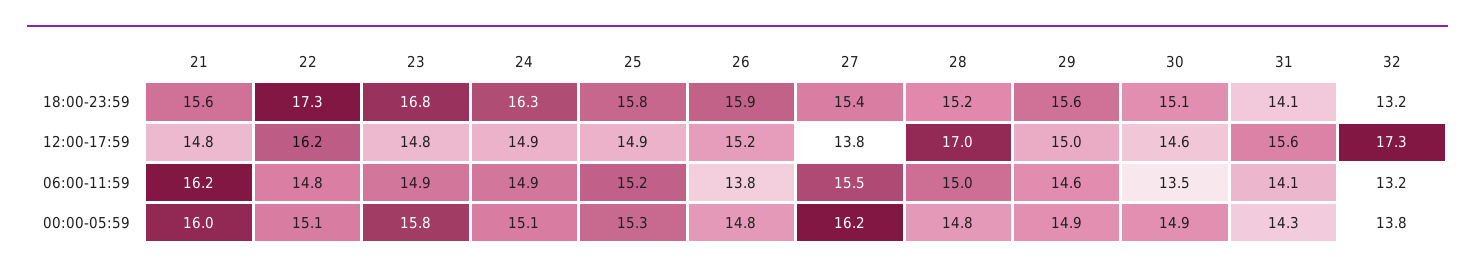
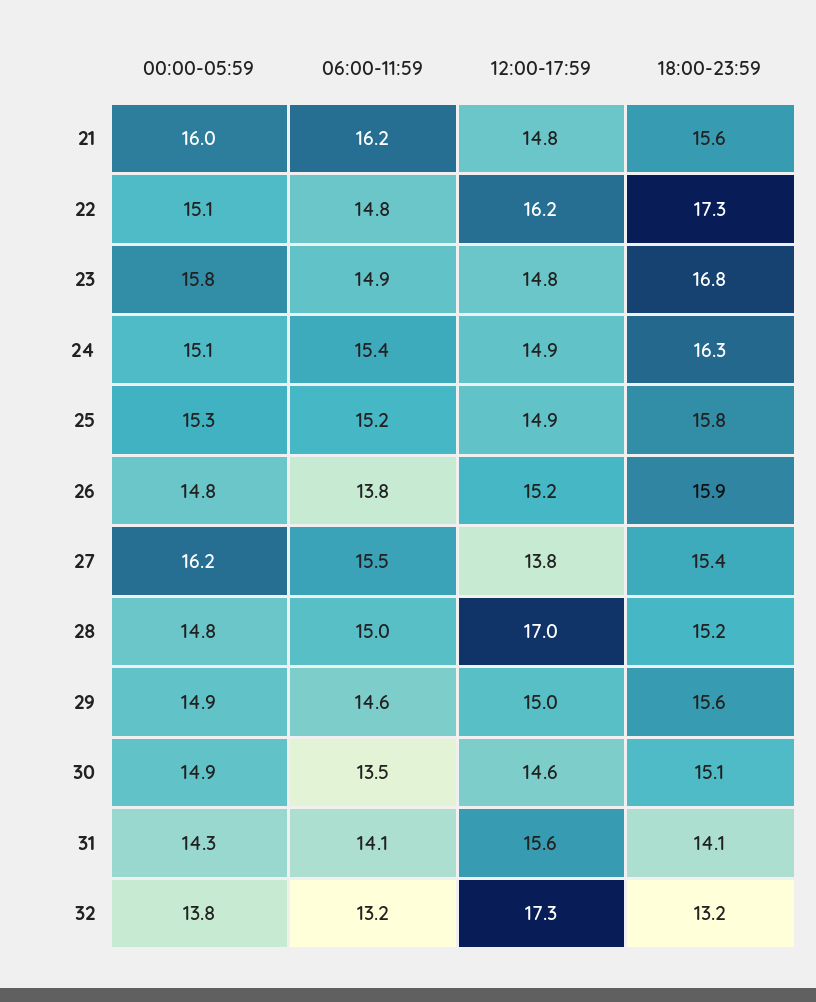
24, 06:00-11:59: 14.9 -> 15.4

